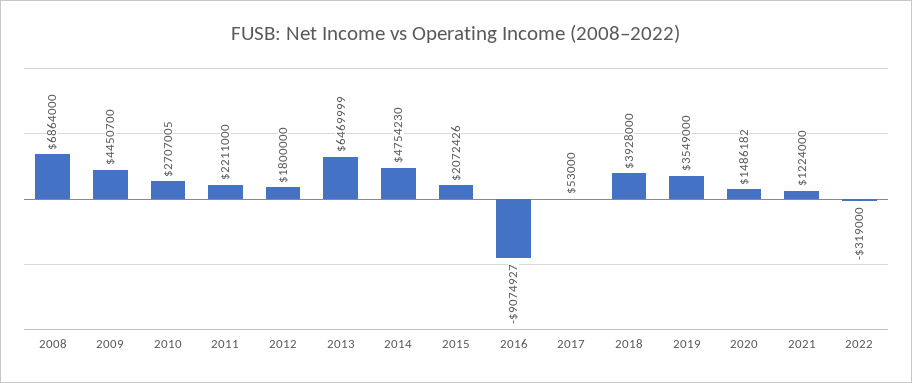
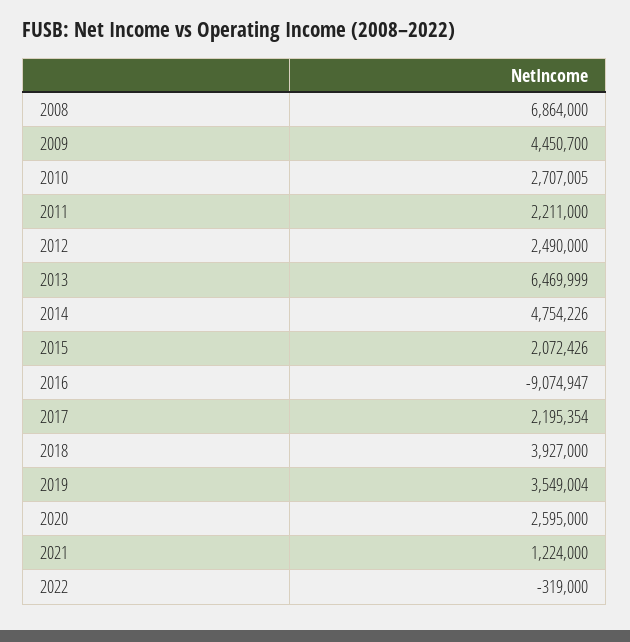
2012: 1800000 -> 2490000
2014: 4754230 -> 4754226
2016: -9074927 -> -9074947
2017: 53000 -> 2195354
2018: 3928000 -> 3927000
2019: 3549000 -> 3549004
2020: 1486182 -> 2595000

